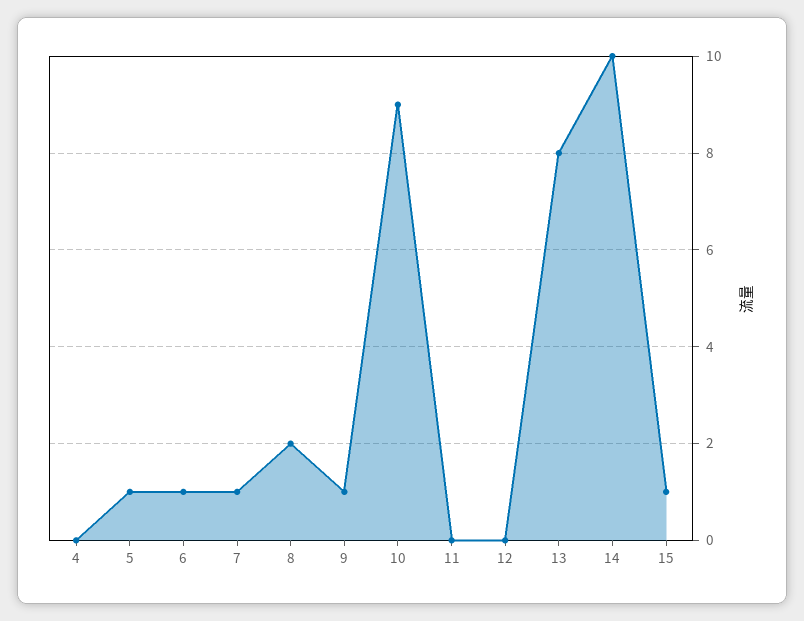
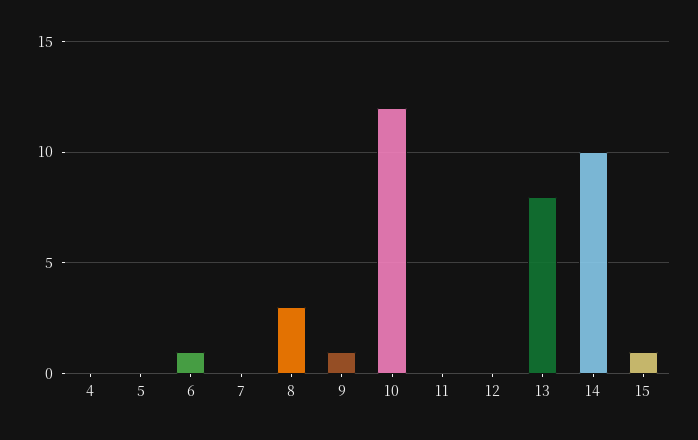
5: 1 -> 0
7: 1 -> 0
8: 2 -> 3
10: 9 -> 12

